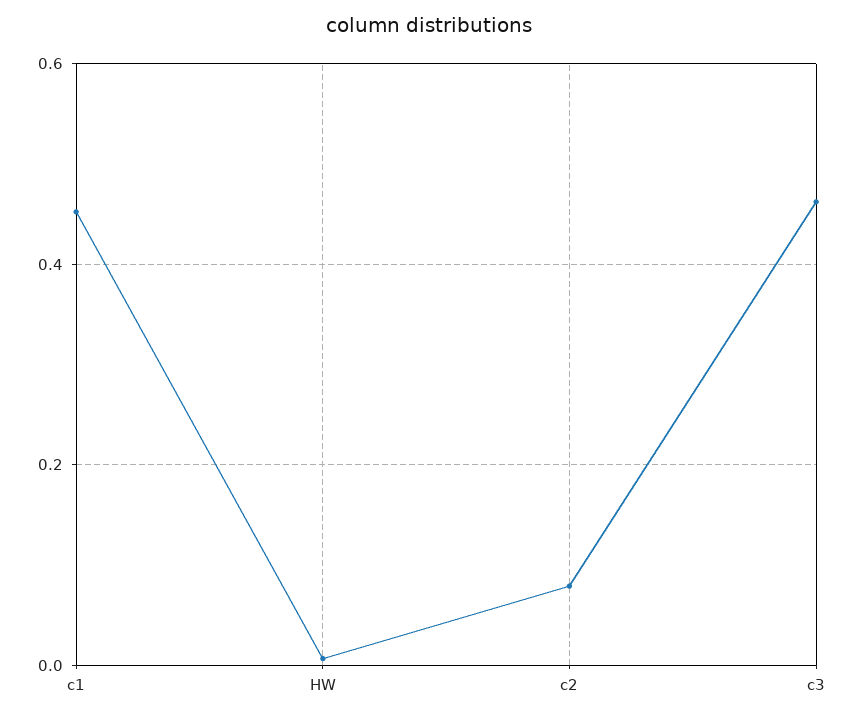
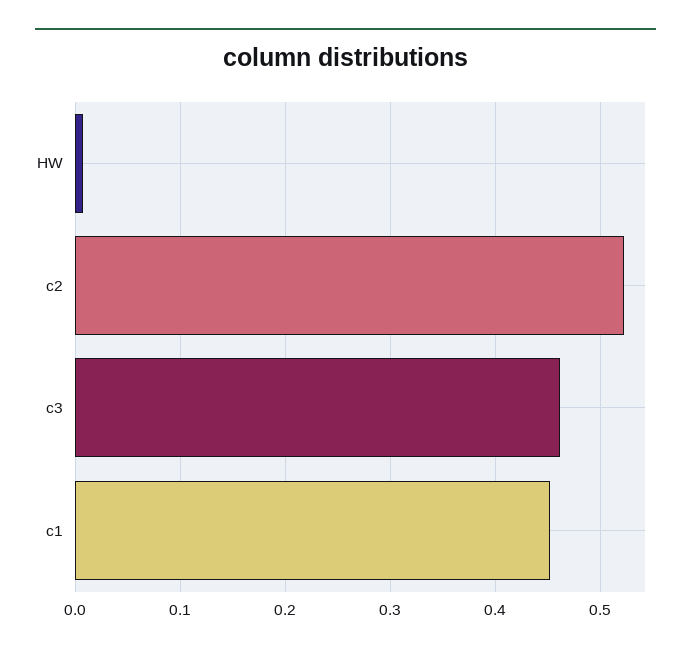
c2: 0.08 -> 0.52

